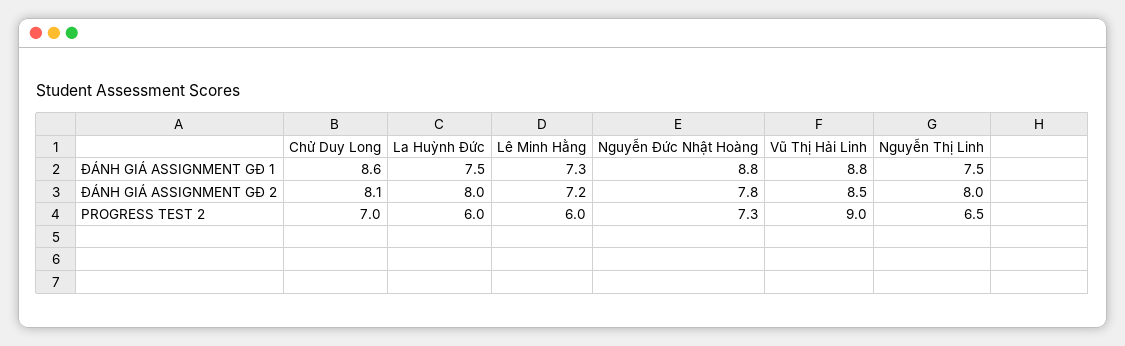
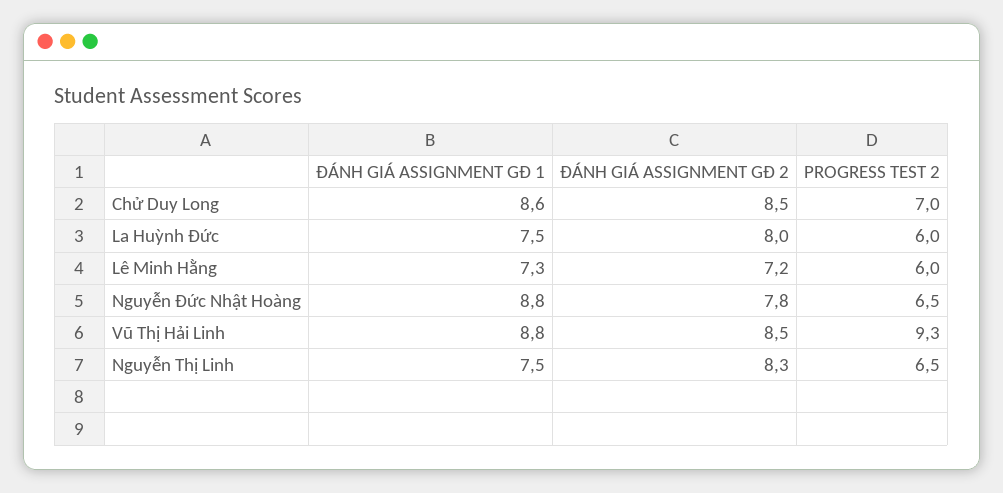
Chử Duy Long, ĐÁNH GIÁ ASSIGNMENT GĐ 2: 8.1 -> 8.5
Nguyễn Thị Linh, ĐÁNH GIÁ ASSIGNMENT GĐ 2: 8 -> 8.3
Nguyễn Đức Nhật Hoàng, PROGRESS TEST 2: 7.3 -> 6.5
Vũ Thị Hải Linh, PROGRESS TEST 2: 9 -> 9.3

